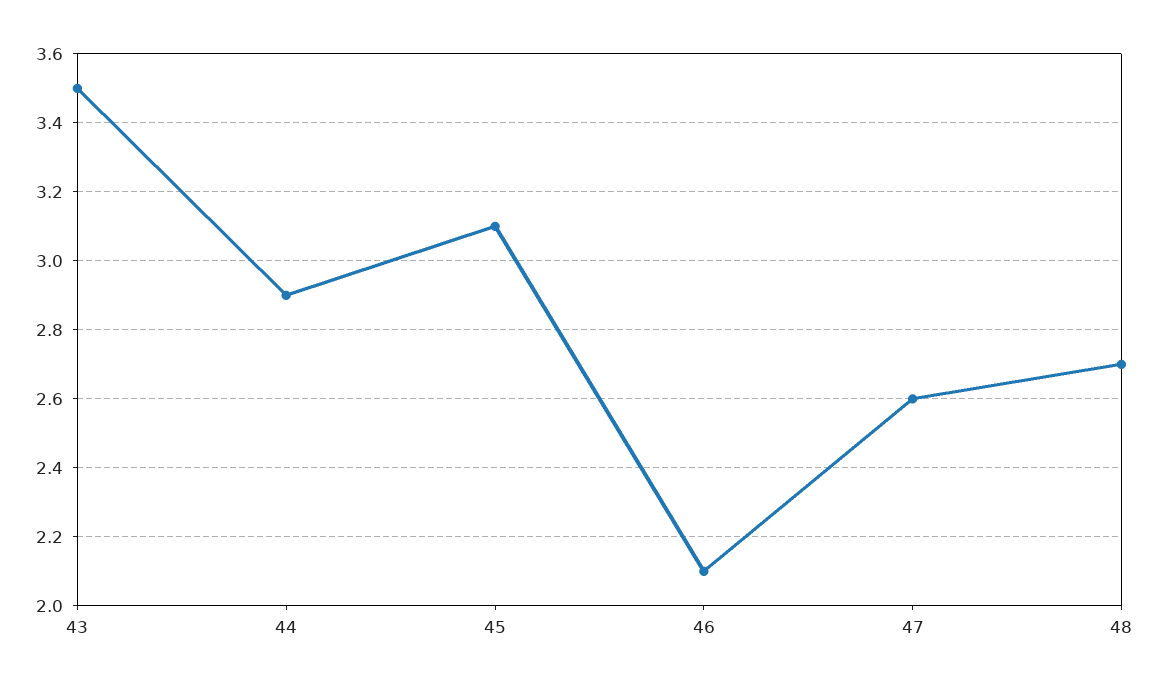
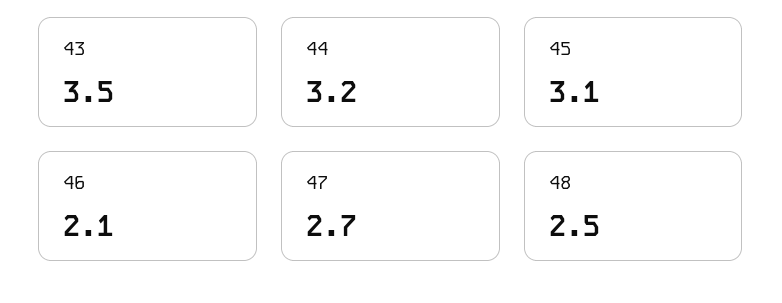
44: 2.9 -> 3.2
47: 2.6 -> 2.7
48: 2.7 -> 2.5

